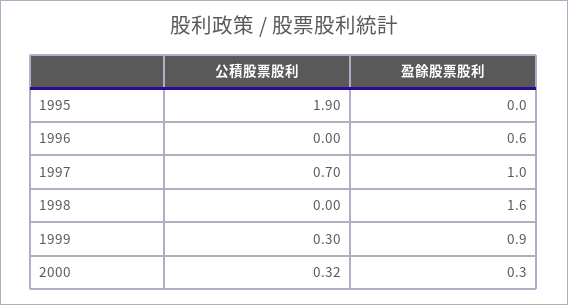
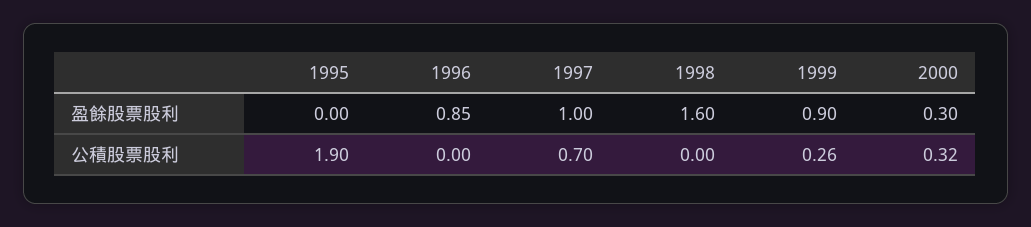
盈餘股票股利, 1996: 0.6 -> 0.85
公積股票股利, 1999: 0.3 -> 0.26

